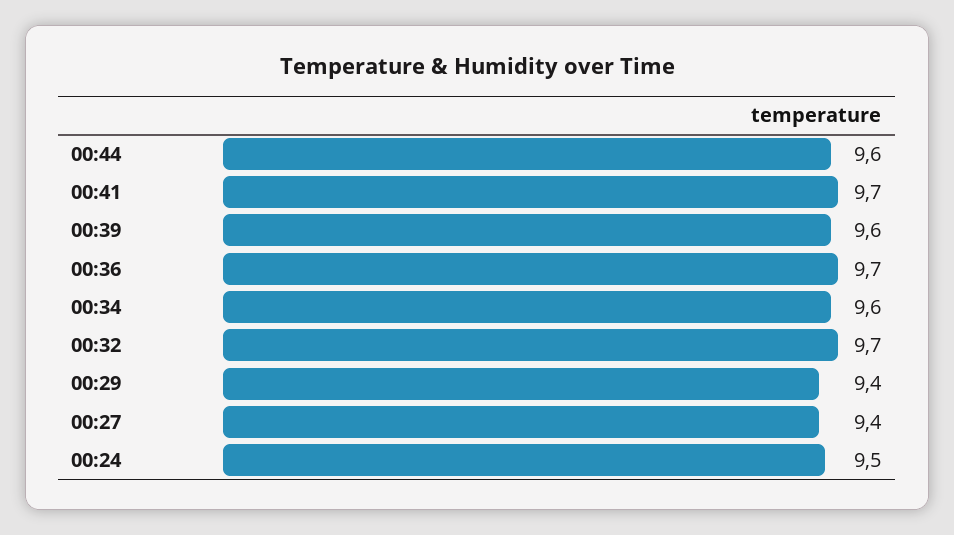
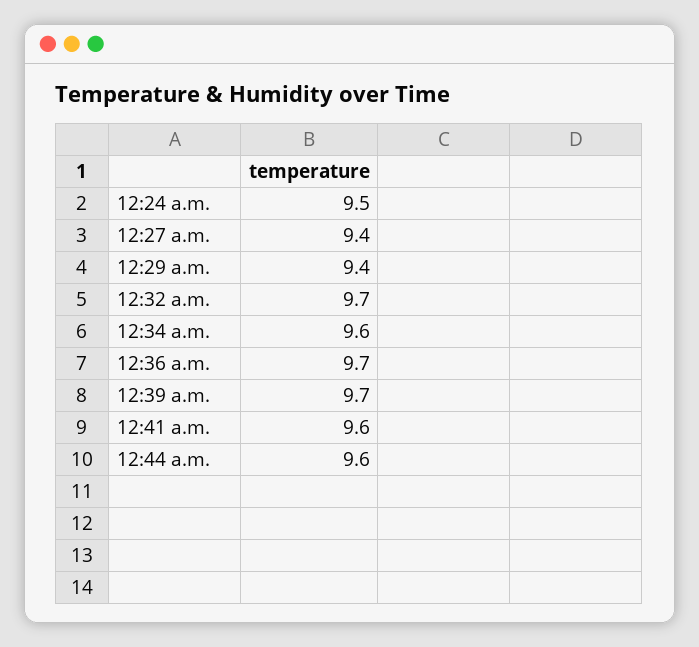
00:41: 9.7 -> 9.6
00:39: 9.6 -> 9.7

